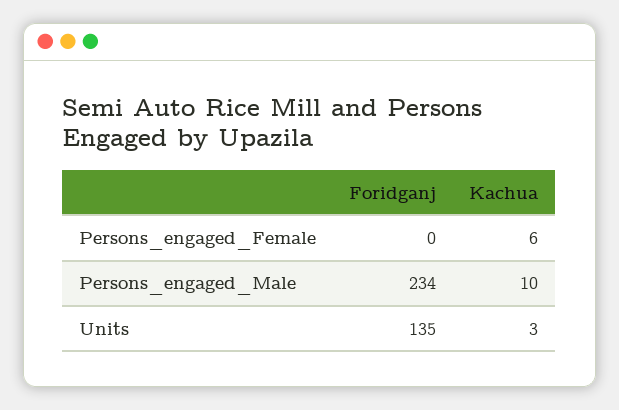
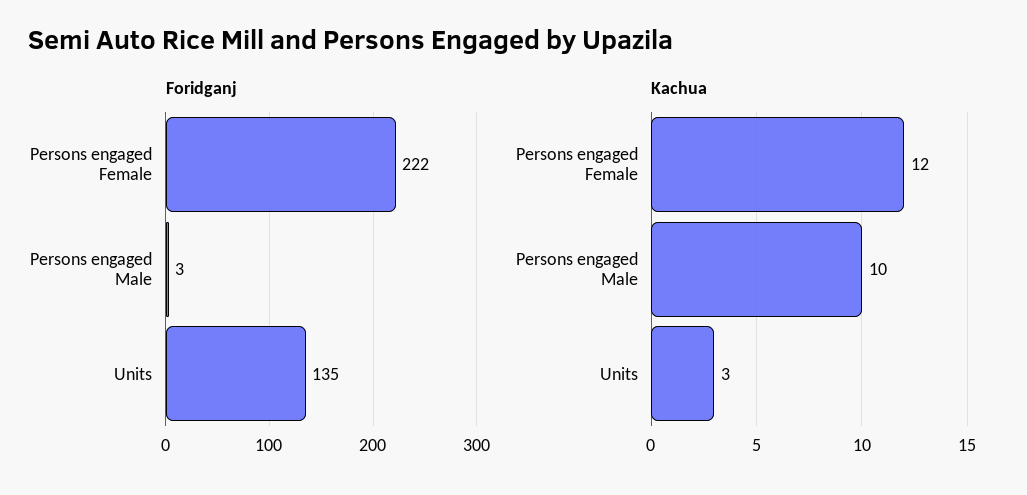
Foridganj, Persons_engaged_Female: 0 -> 222
Kachua, Persons_engaged_Female: 6 -> 12
Foridganj, Persons_engaged_Male: 234 -> 3

